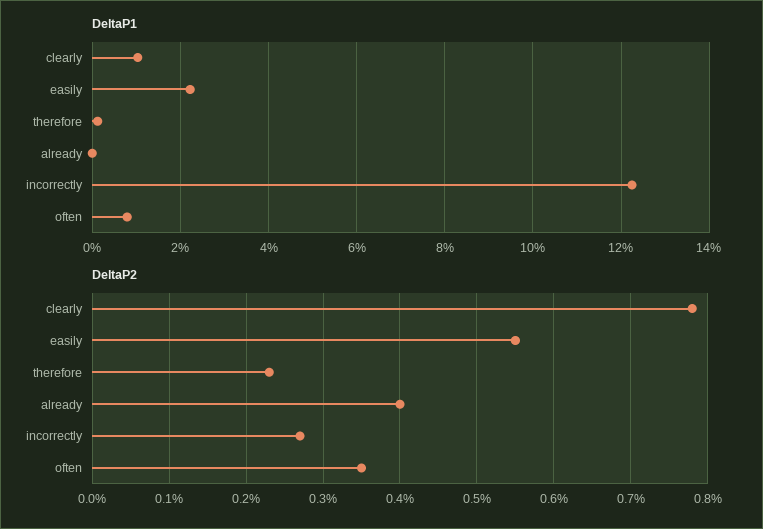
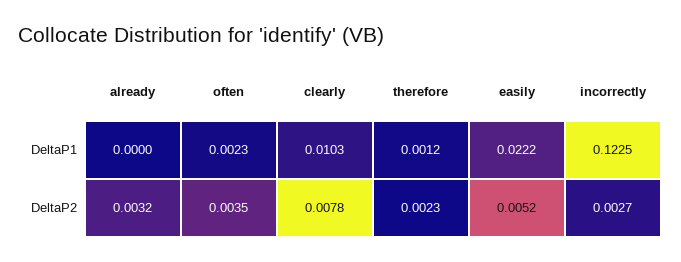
DeltaP1, often: 0.008 -> 0.0023
DeltaP2, easily: 0.0055 -> 0.0052
DeltaP2, already: 0.004 -> 0.0032

